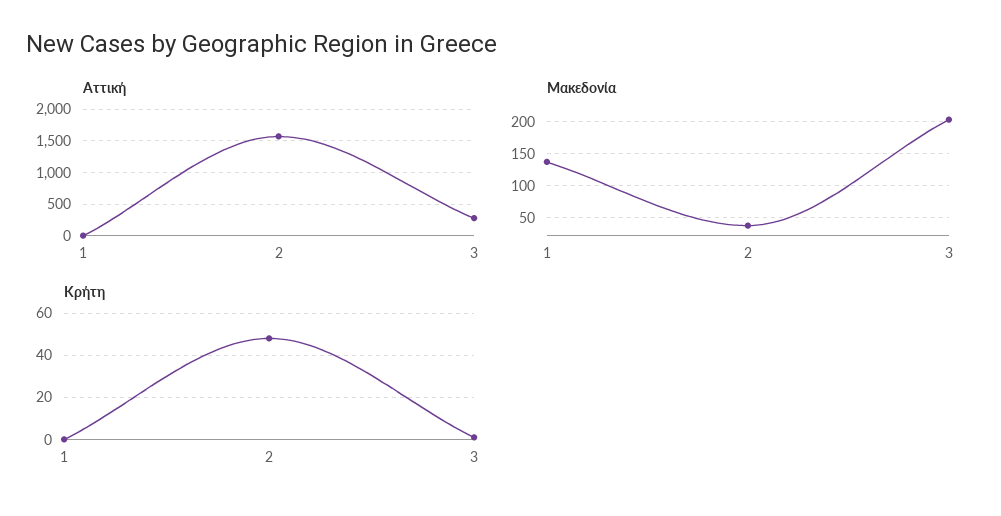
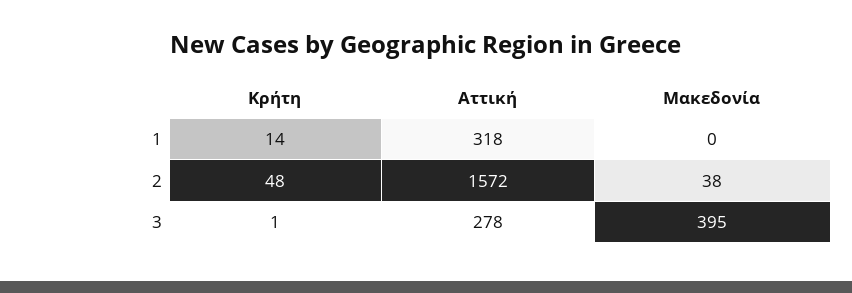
Αττική, 1: 0 -> 318
Μακεδονία, 1: 140 -> 0
Μακεδονία, 3: 200 -> 395
Κρήτη, 1: 0 -> 14

